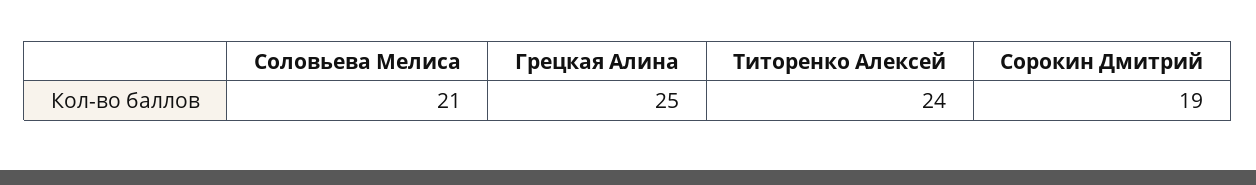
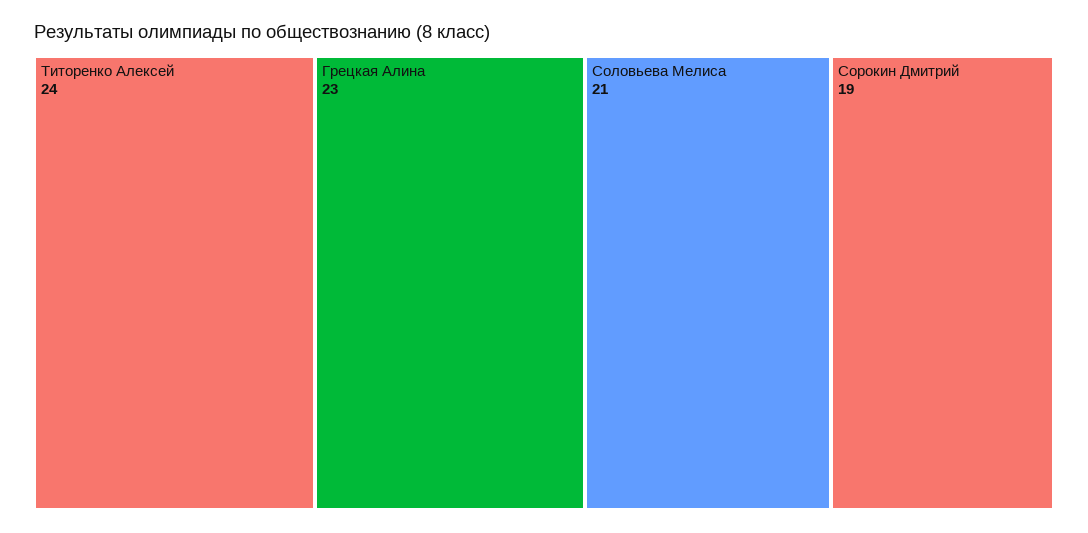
Грецкая Алина: 25 -> 23

